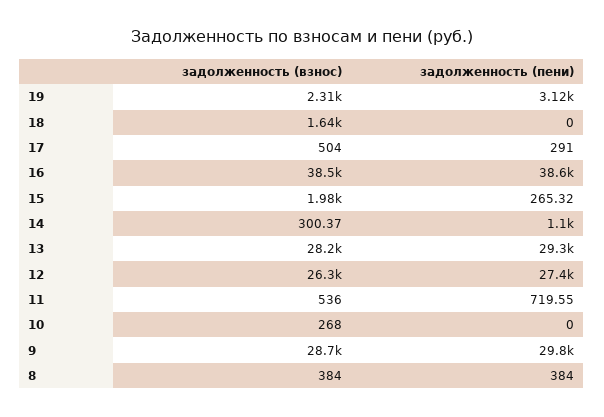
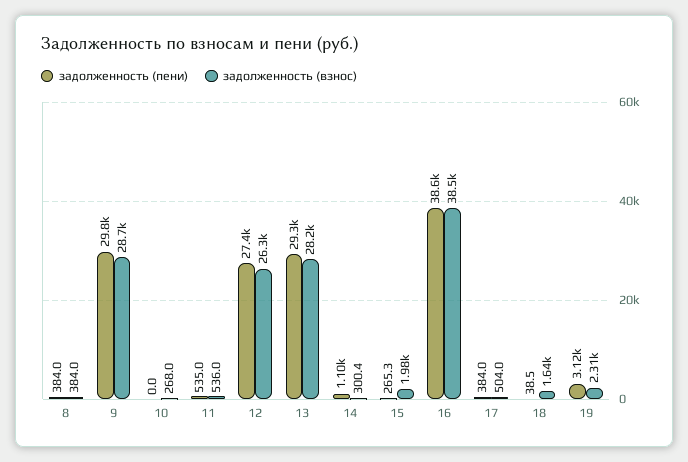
задолженность (пени), 18: 0 -> 38.5
задолженность (пени), 17: 291 -> 384
задолженность (пени), 11: 719.55 -> 535

